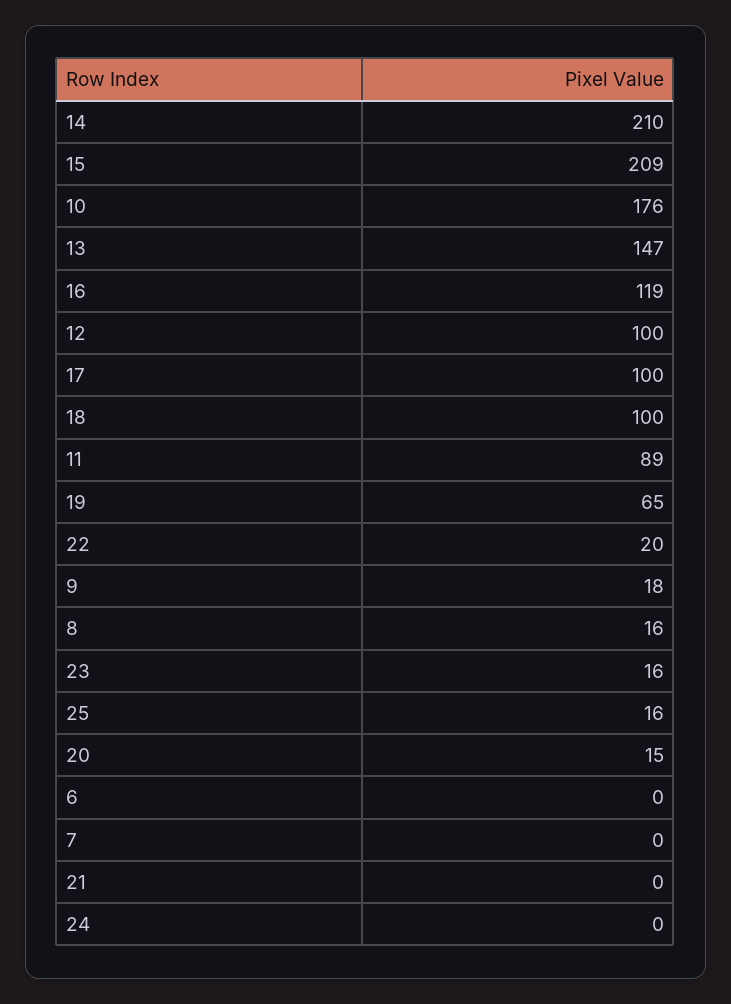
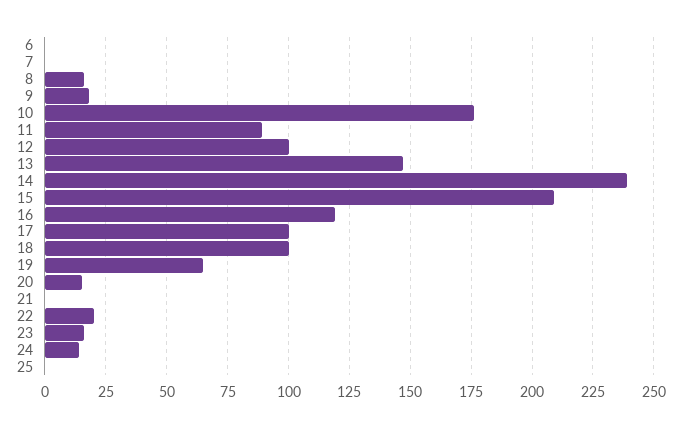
14: 210 -> 240
25: 16 -> 0
24: 0 -> 15

